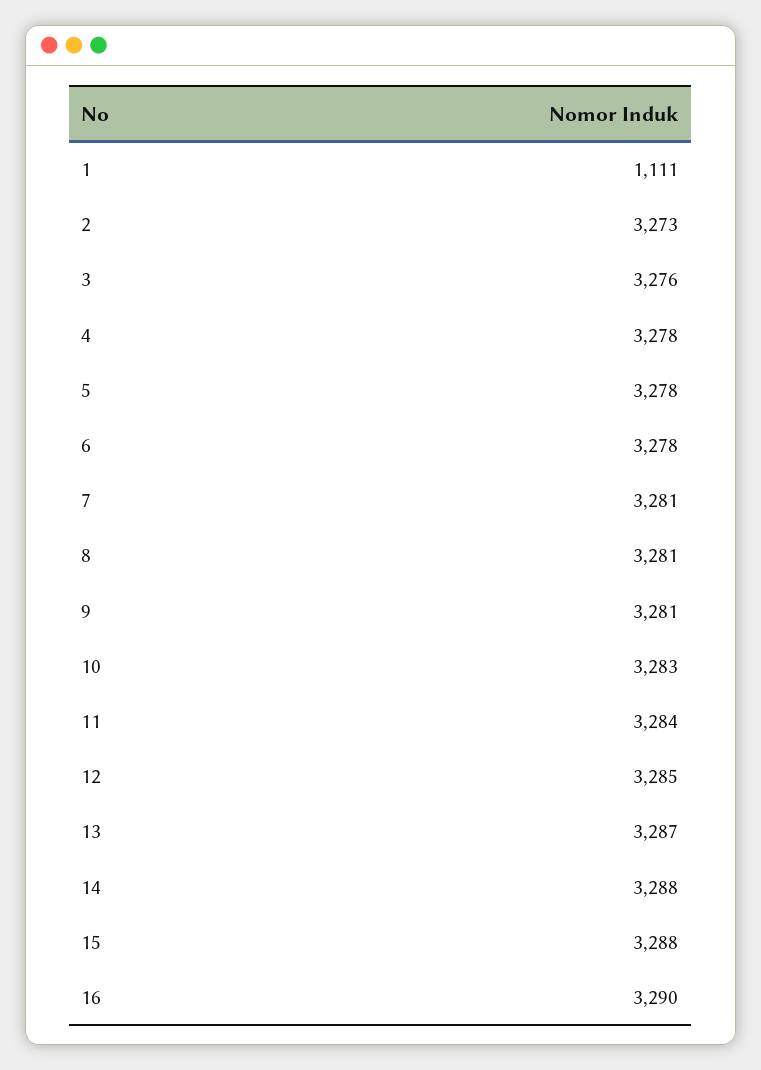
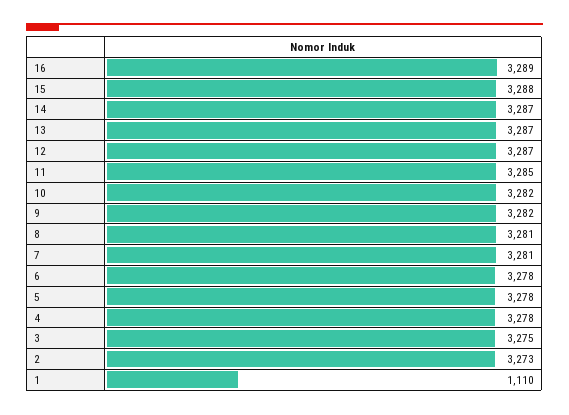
1: 1111 -> 1110
3: 3276 -> 3275
9: 3281 -> 3282
10: 3283 -> 3282
11: 3284 -> 3285
12: 3285 -> 3287
14: 3288 -> 3287
16: 3290 -> 3289

